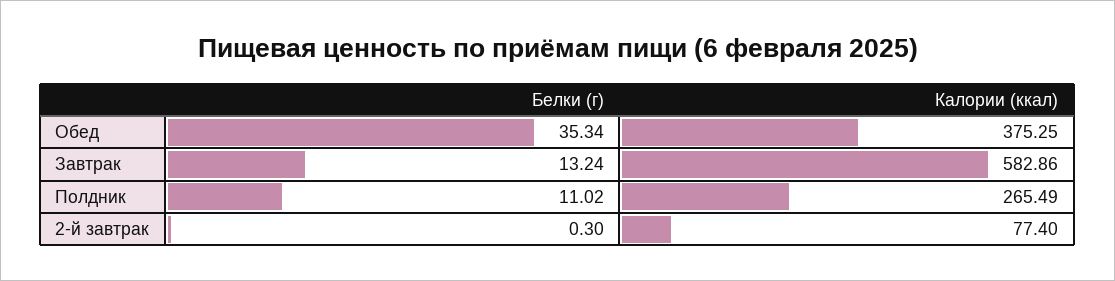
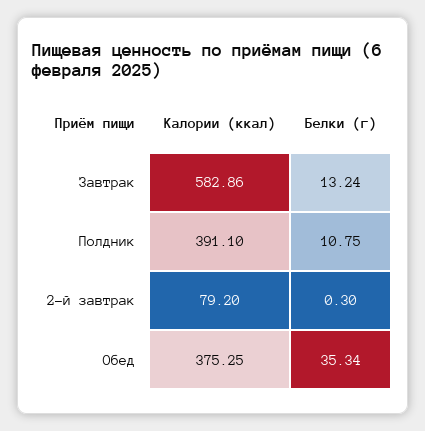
Белки (г), Полдник: 11.02 -> 10.75
Калории (ккал), Полдник: 265.49 -> 391.1
Калории (ккал), 2-й завтрак: 77.4 -> 79.2

